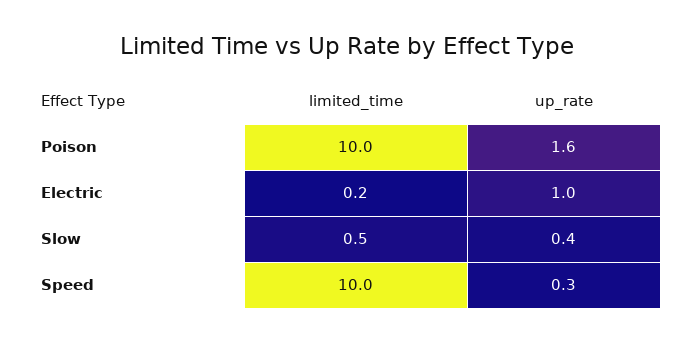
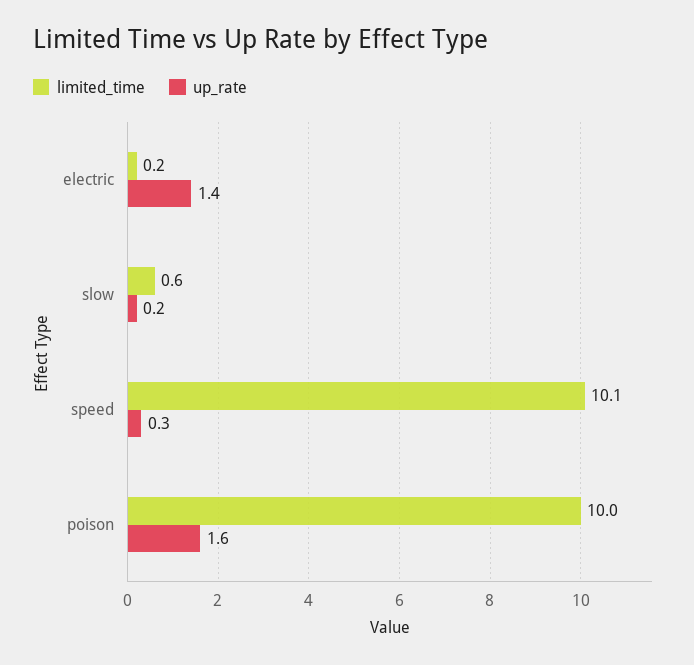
up_rate, Electric: 1 -> 1.4
limited_time, Slow: 0.5 -> 0.6
up_rate, Slow: 0.4 -> 0.2
limited_time, Speed: 10 -> 10.1

